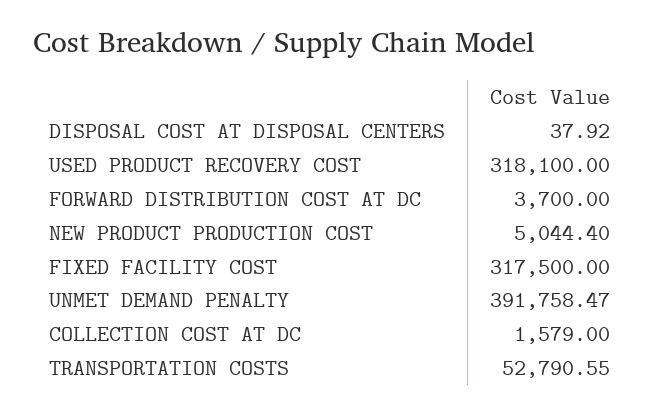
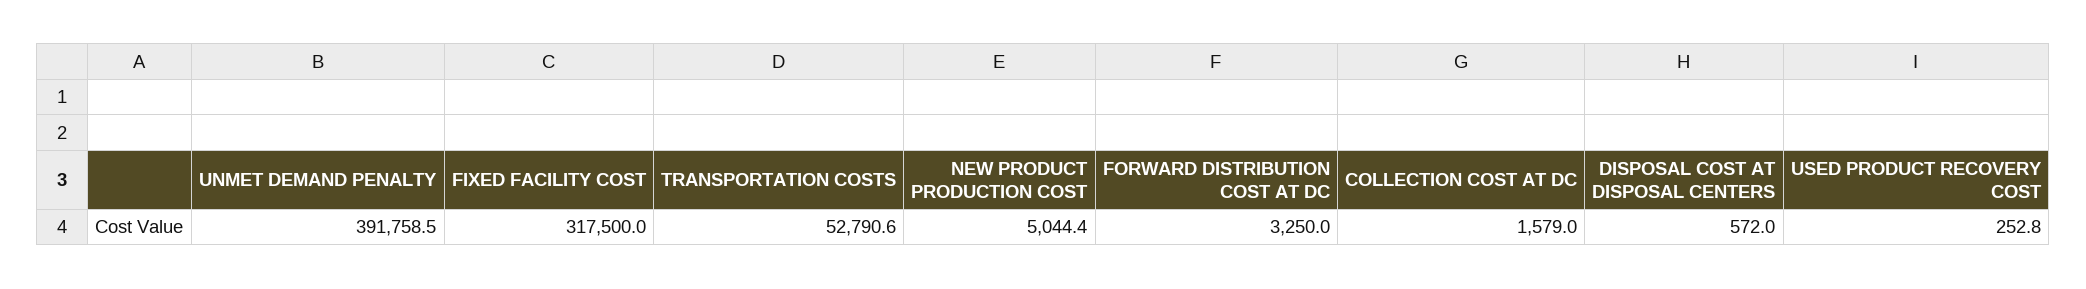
DISPOSAL COST AT DISPOSAL CENTERS: 37.92 -> 572
USED PRODUCT RECOVERY COST: 318100 -> 252.8
FORWARD DISTRIBUTION COST AT DC: 3700 -> 3250

